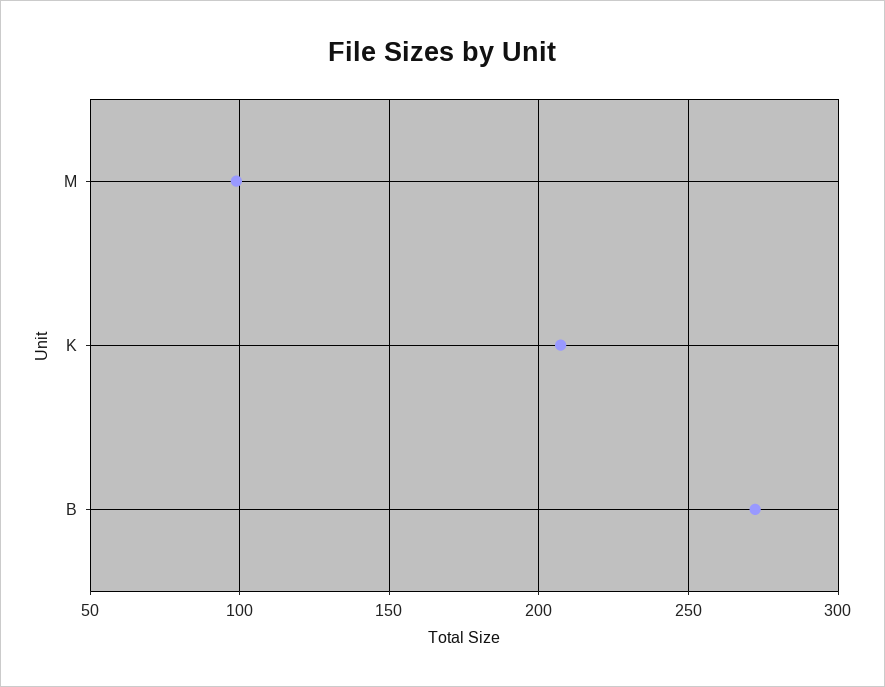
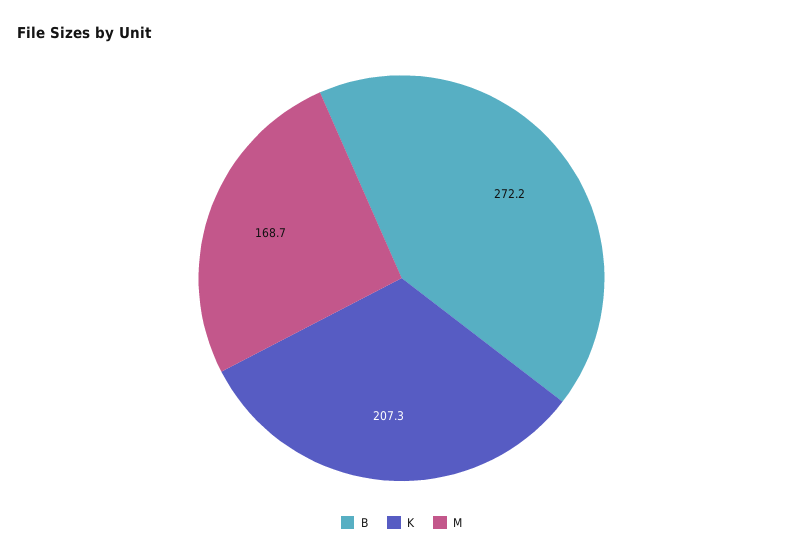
M: 100 -> 168.7

